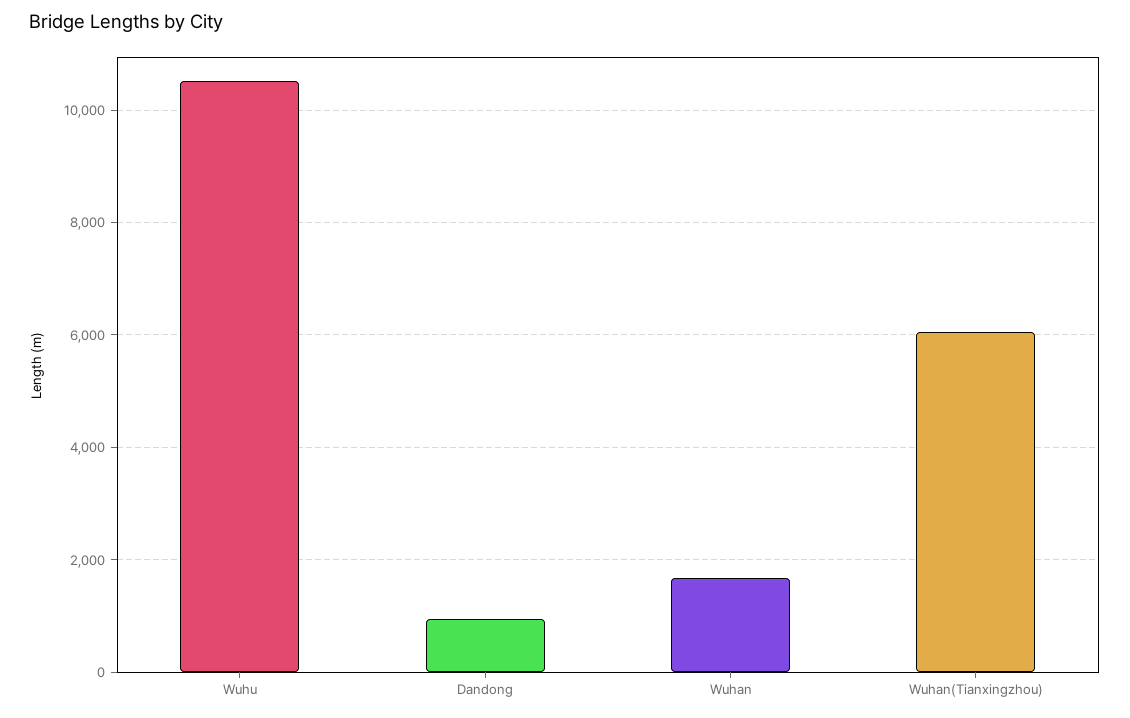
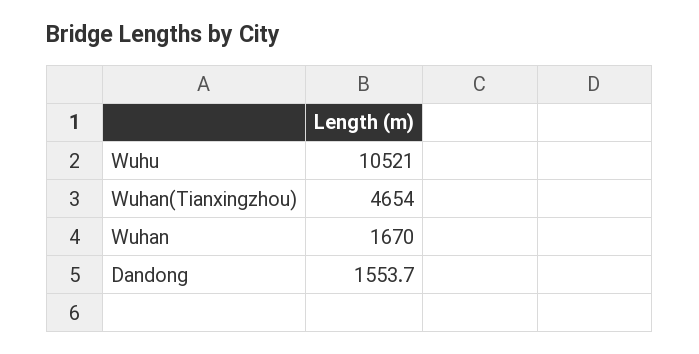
Dandong: 1000 -> 1553.7
Wuhan(Tianxingzhou): 6000 -> 4654

